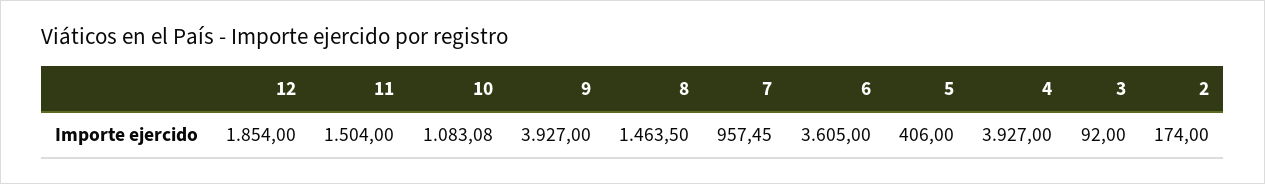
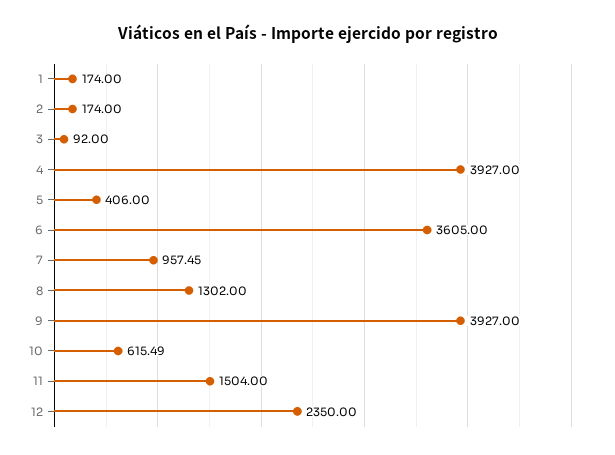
12: 1854 -> 2350
10: 1083.08 -> 615.49
8: 1463.5 -> 1302
1: none -> 174

